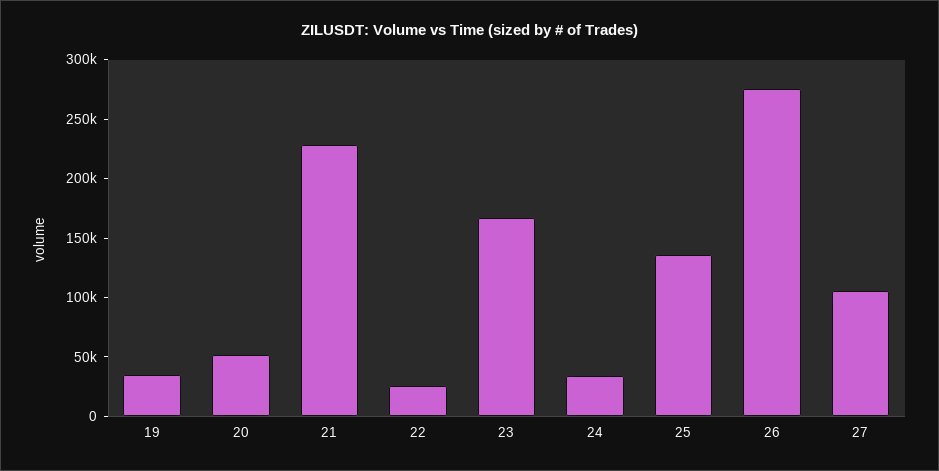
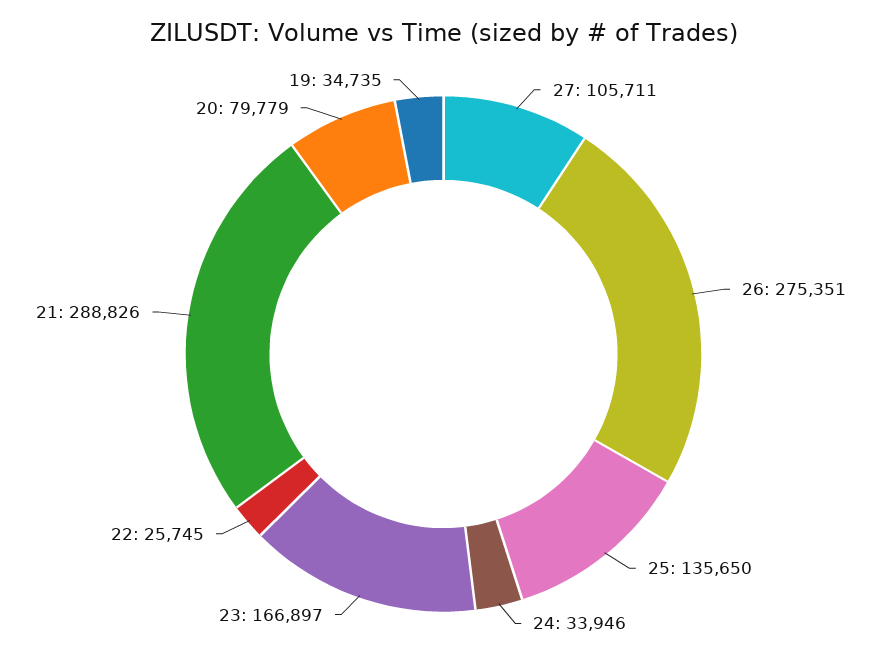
20: 50000 -> 79779
21: 230000 -> 288826

